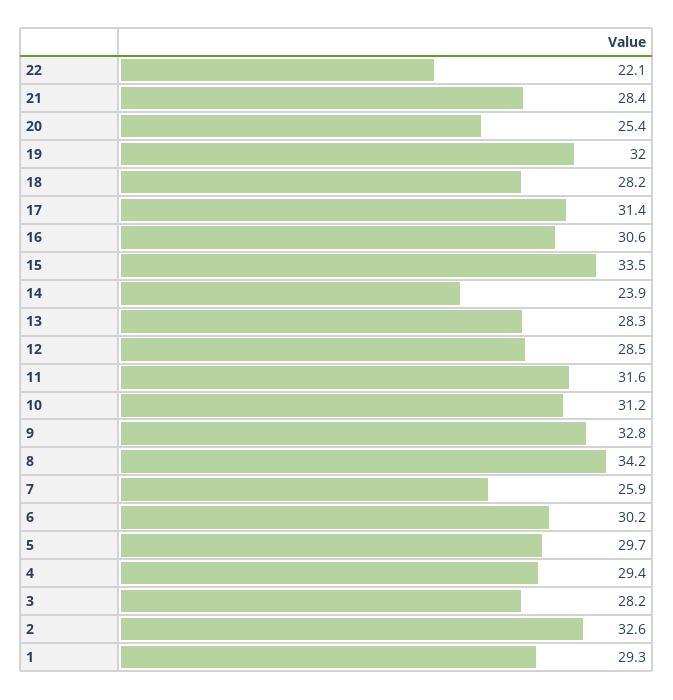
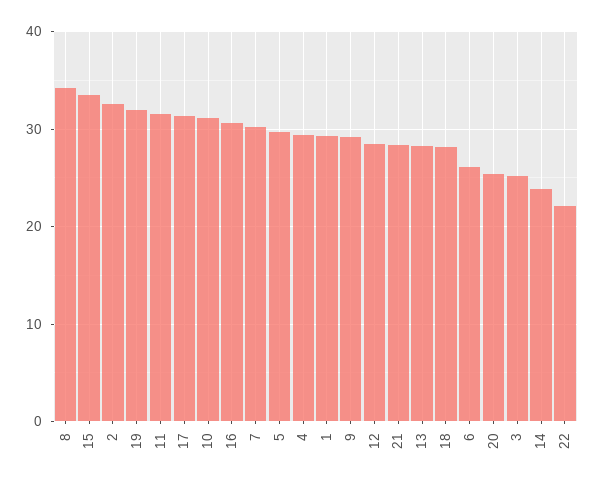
9: 32.8 -> 29
7: 25.9 -> 30
6: 30.2 -> 26
3: 28.2 -> 25

